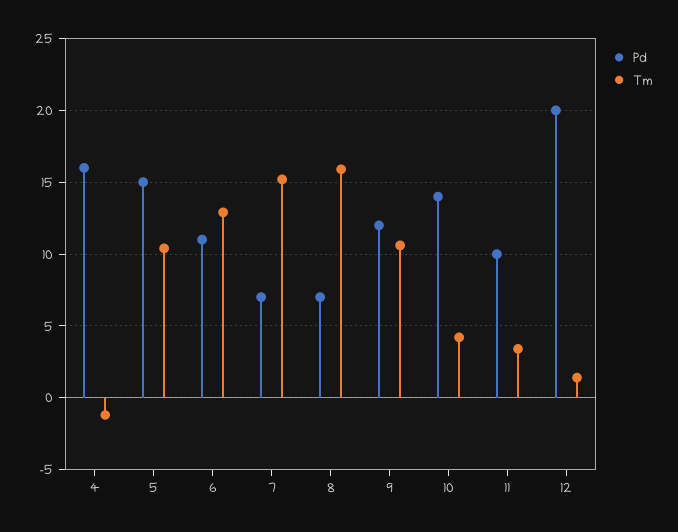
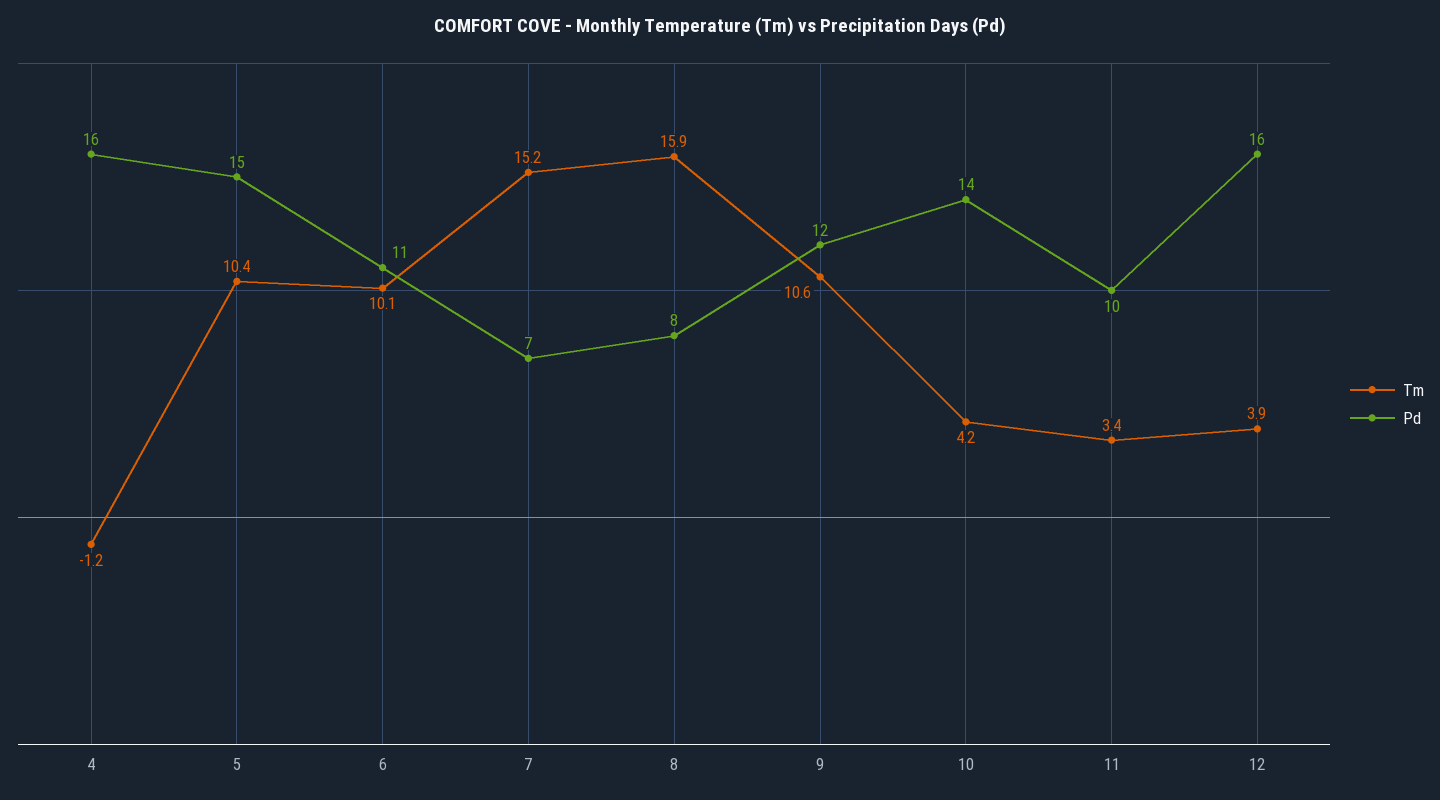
Tm, 6: 13 -> 10.1
Pd, 8: 7 -> 8
Pd, 12: 20 -> 16
Tm, 12: 1.5 -> 3.9

